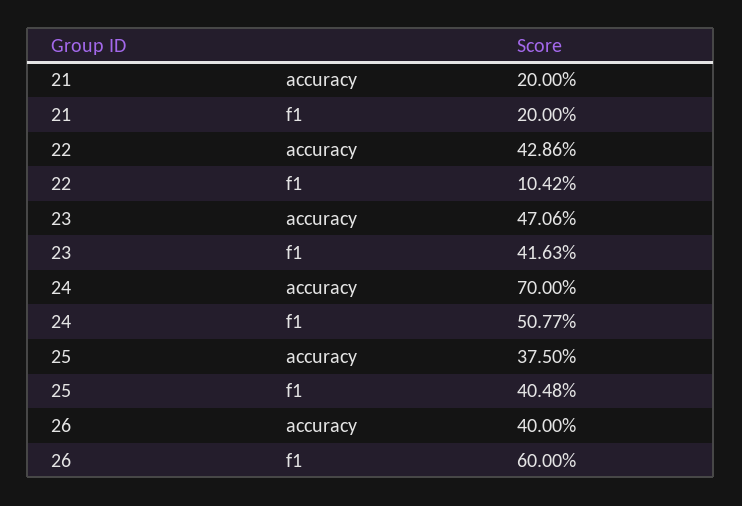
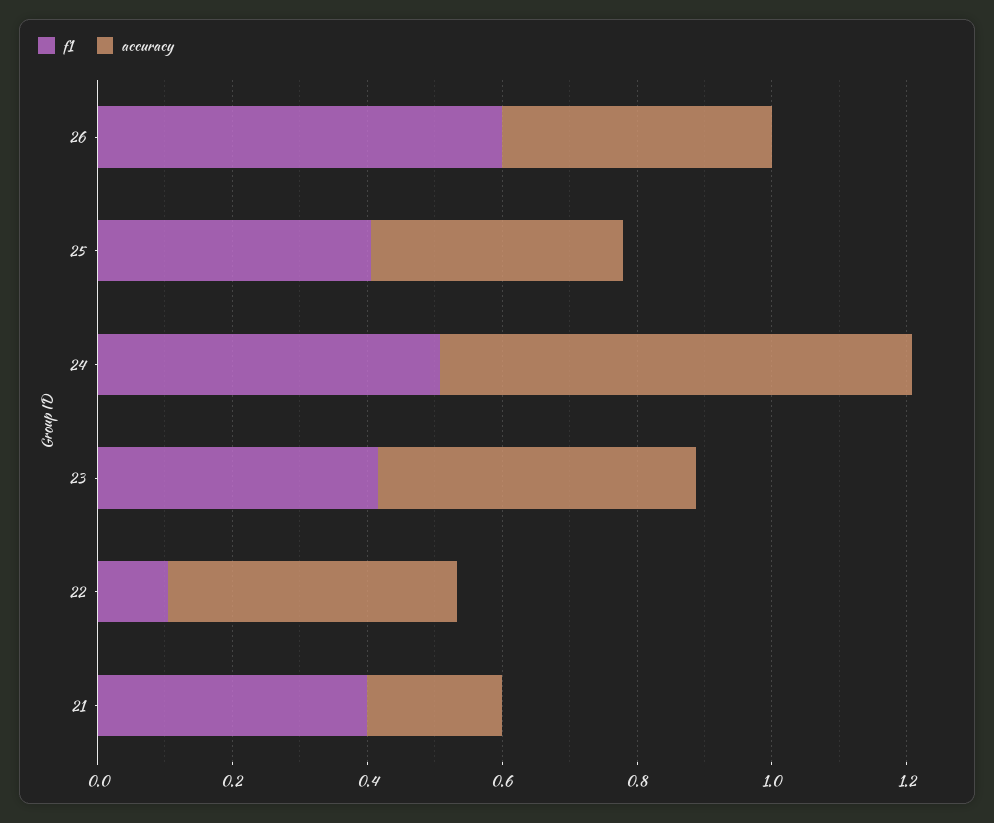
f1, 21: 0.2 -> 0.4

